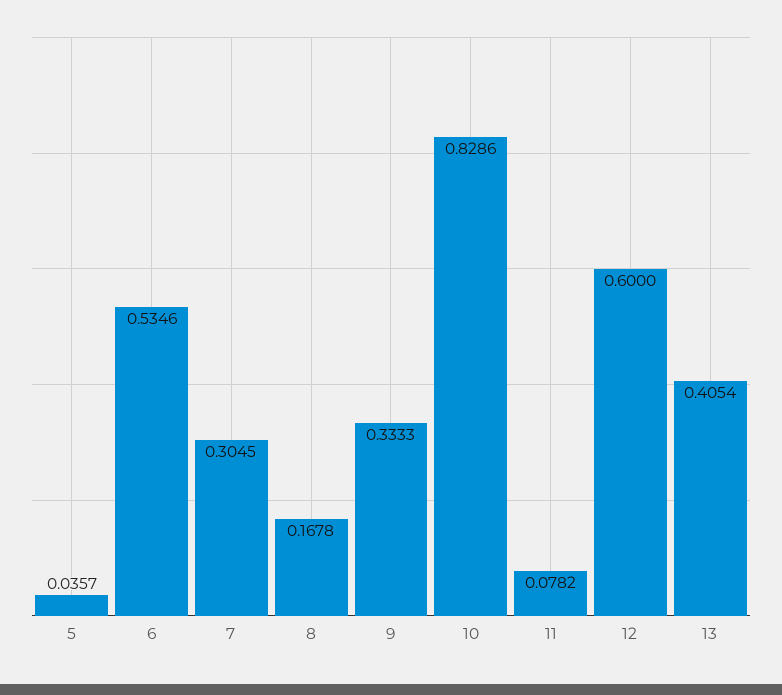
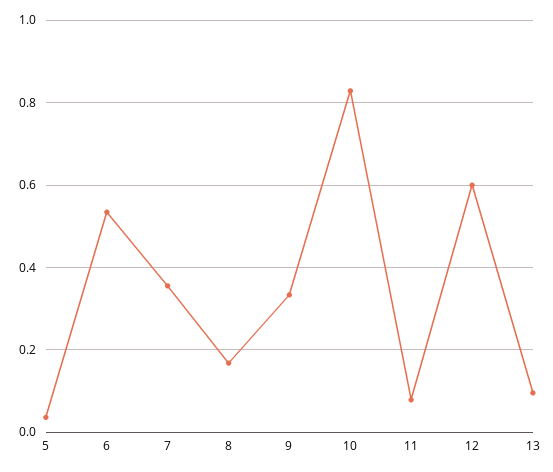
7: 0.3045 -> 0.36
13: 0.4054 -> 0.1

